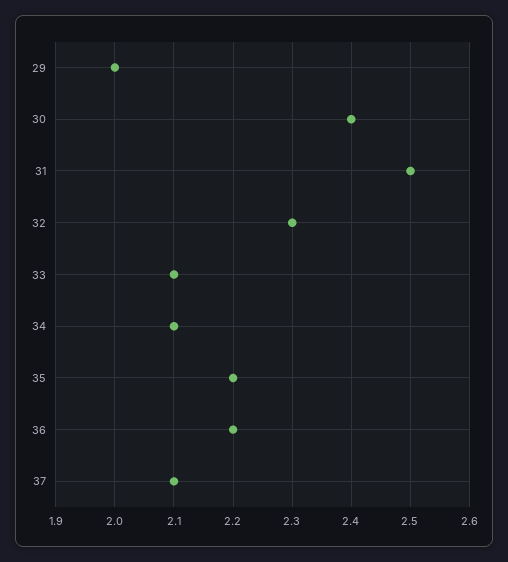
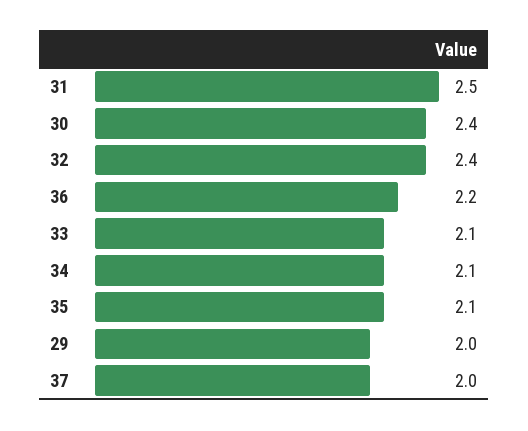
32: 2.3 -> 2.4
35: 2.2 -> 2.1
37: 2.1 -> 2

